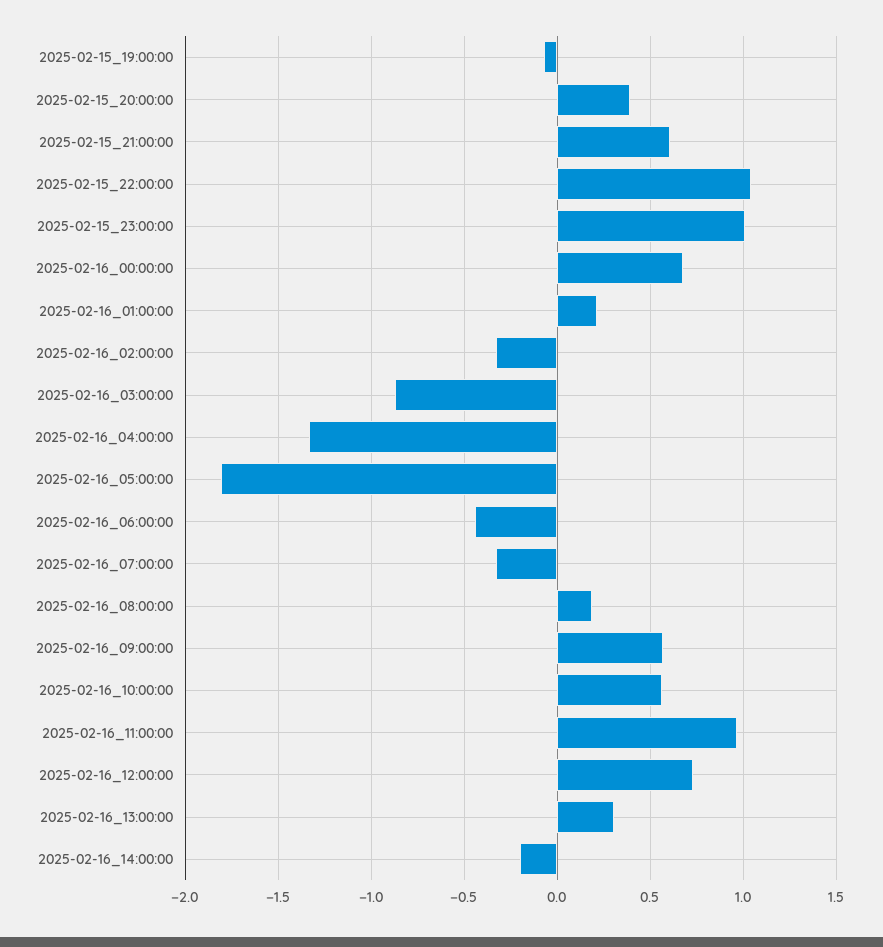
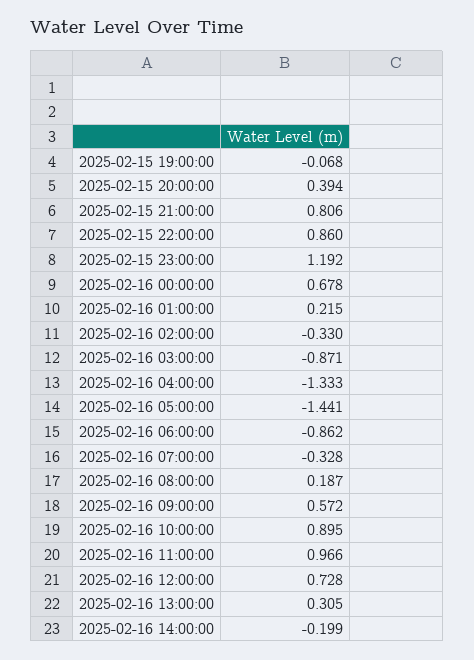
2025-02-15_21:00:00: 0.6 -> 0.806
2025-02-15_22:00:00: 1.05 -> 0.86
2025-02-15_23:00:00: 1 -> 1.192
2025-02-16_05:00:00: -1.8 -> -1.441
2025-02-16_06:00:00: -0.45 -> -0.862
2025-02-16_10:00:00: 0.55 -> 0.895

